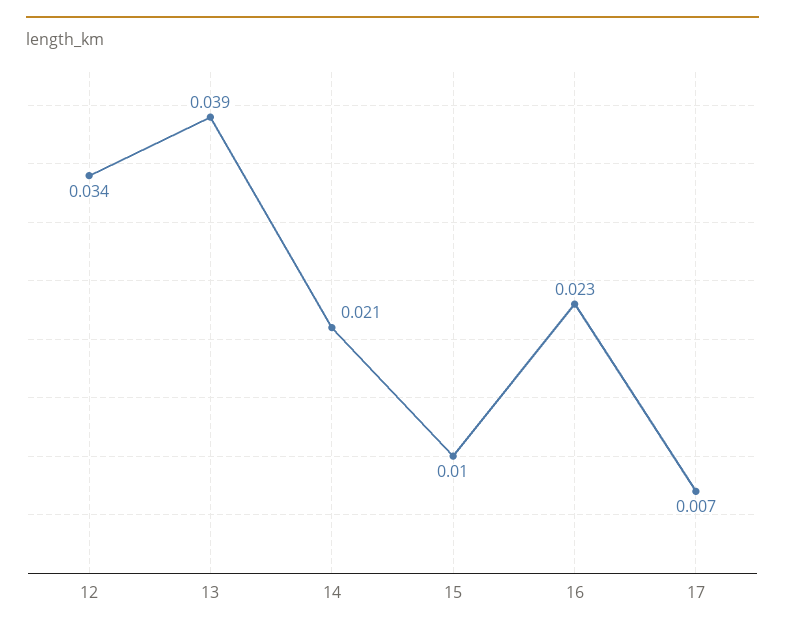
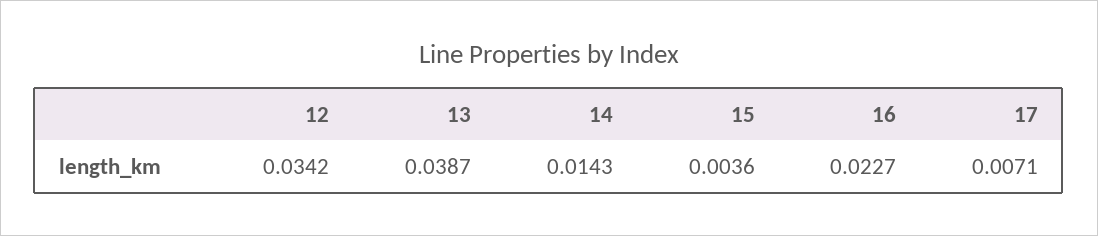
14: 0.021 -> 0.0143
15: 0.01 -> 0.0036

